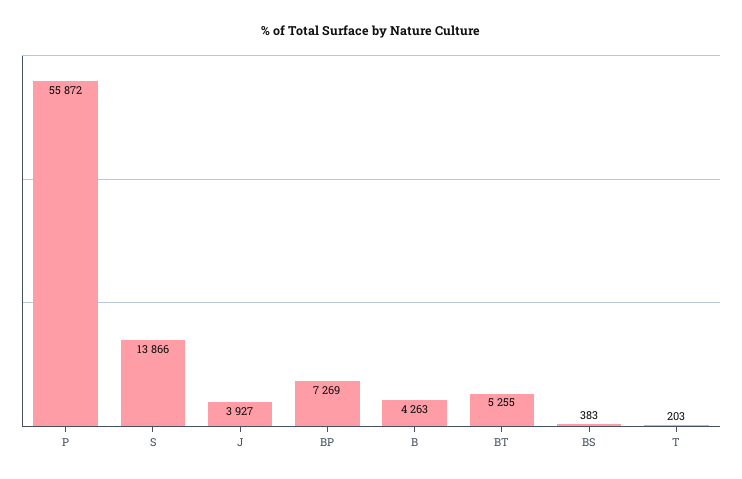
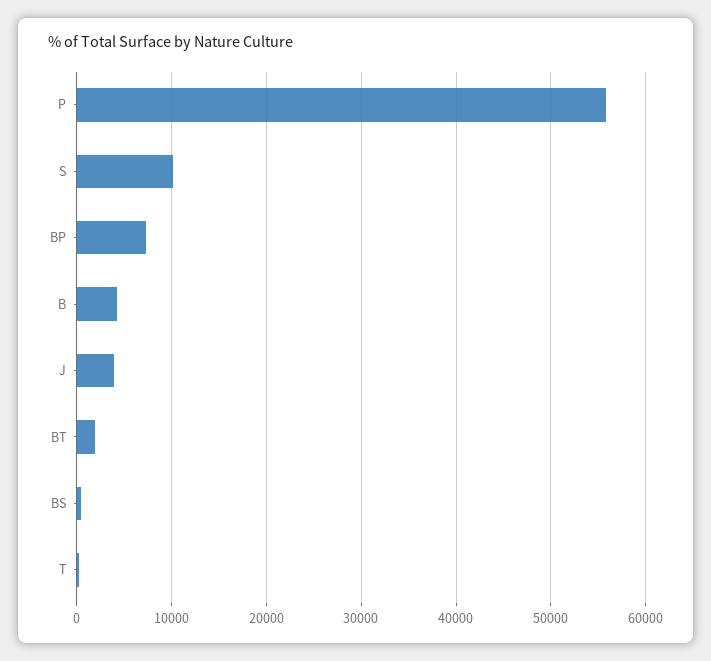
S: 13866 -> 10000
BT: 5255 -> 2000

